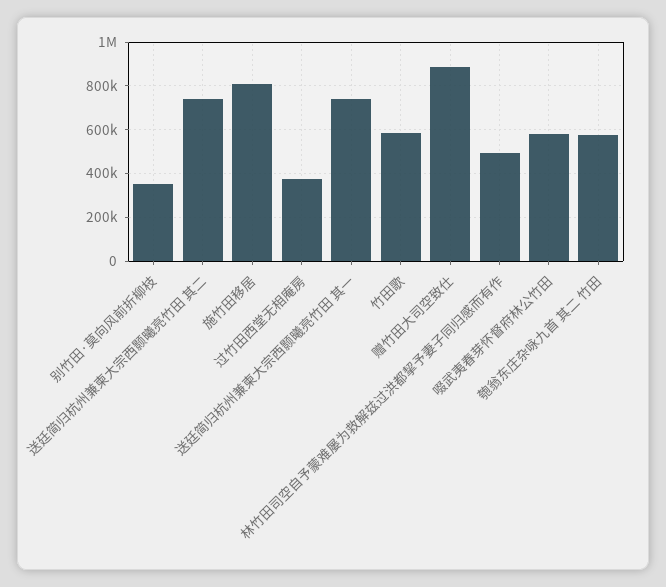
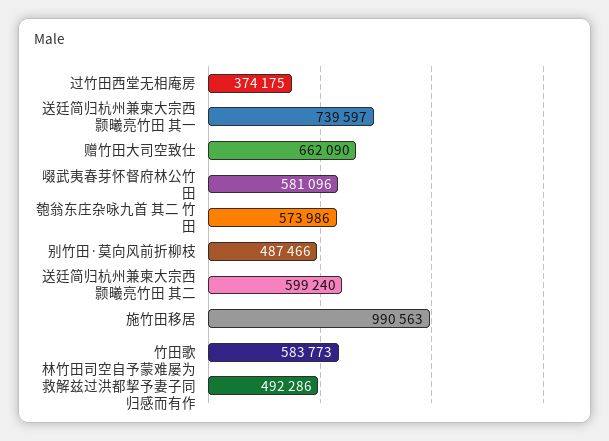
别竹田·莫向风前折柳枝: 350000 -> 487466
送廷简归杭州兼柬大宗西颢曦亮竹田 其二: 750000 -> 599240
施竹田移居: 800000 -> 990563
赠竹田大司空致仕: 900000 -> 662090

